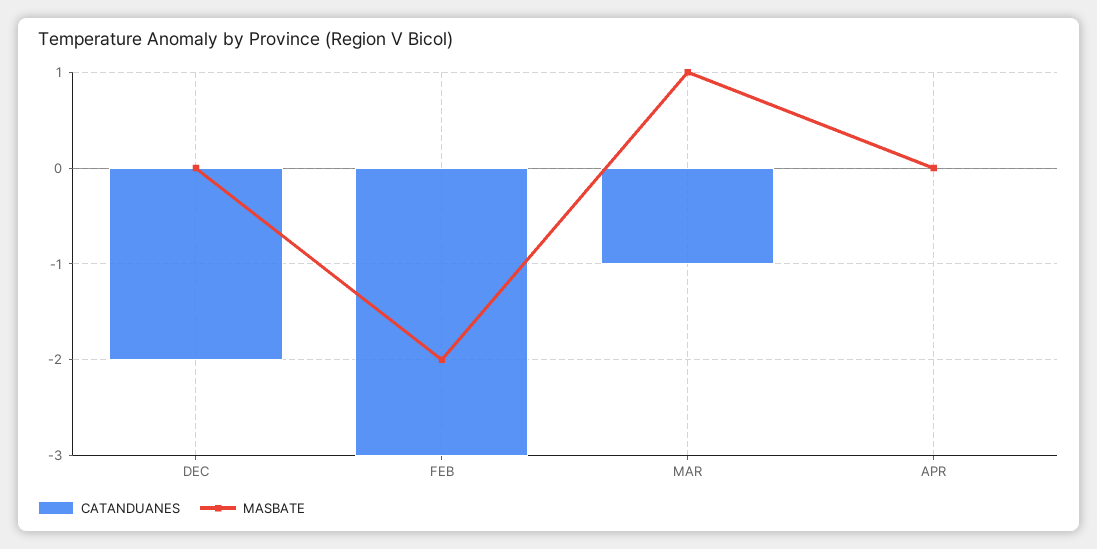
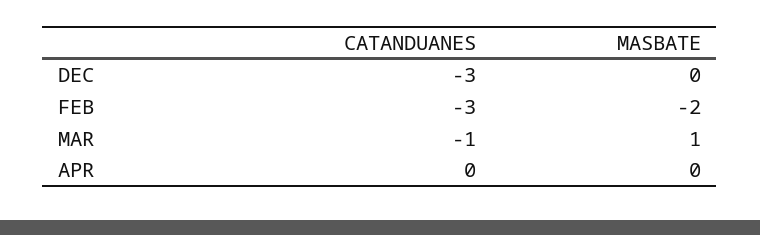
CATANDUANES, DEC: -2 -> -3

